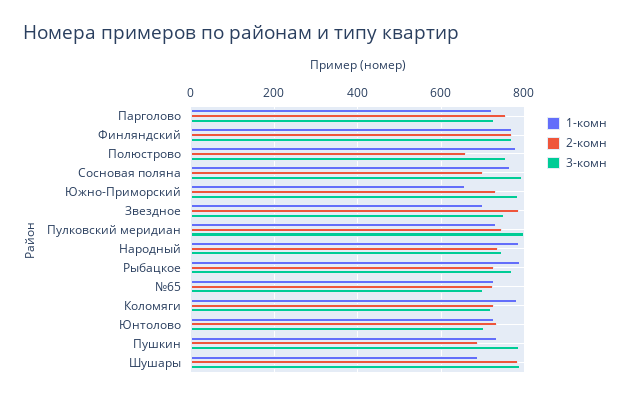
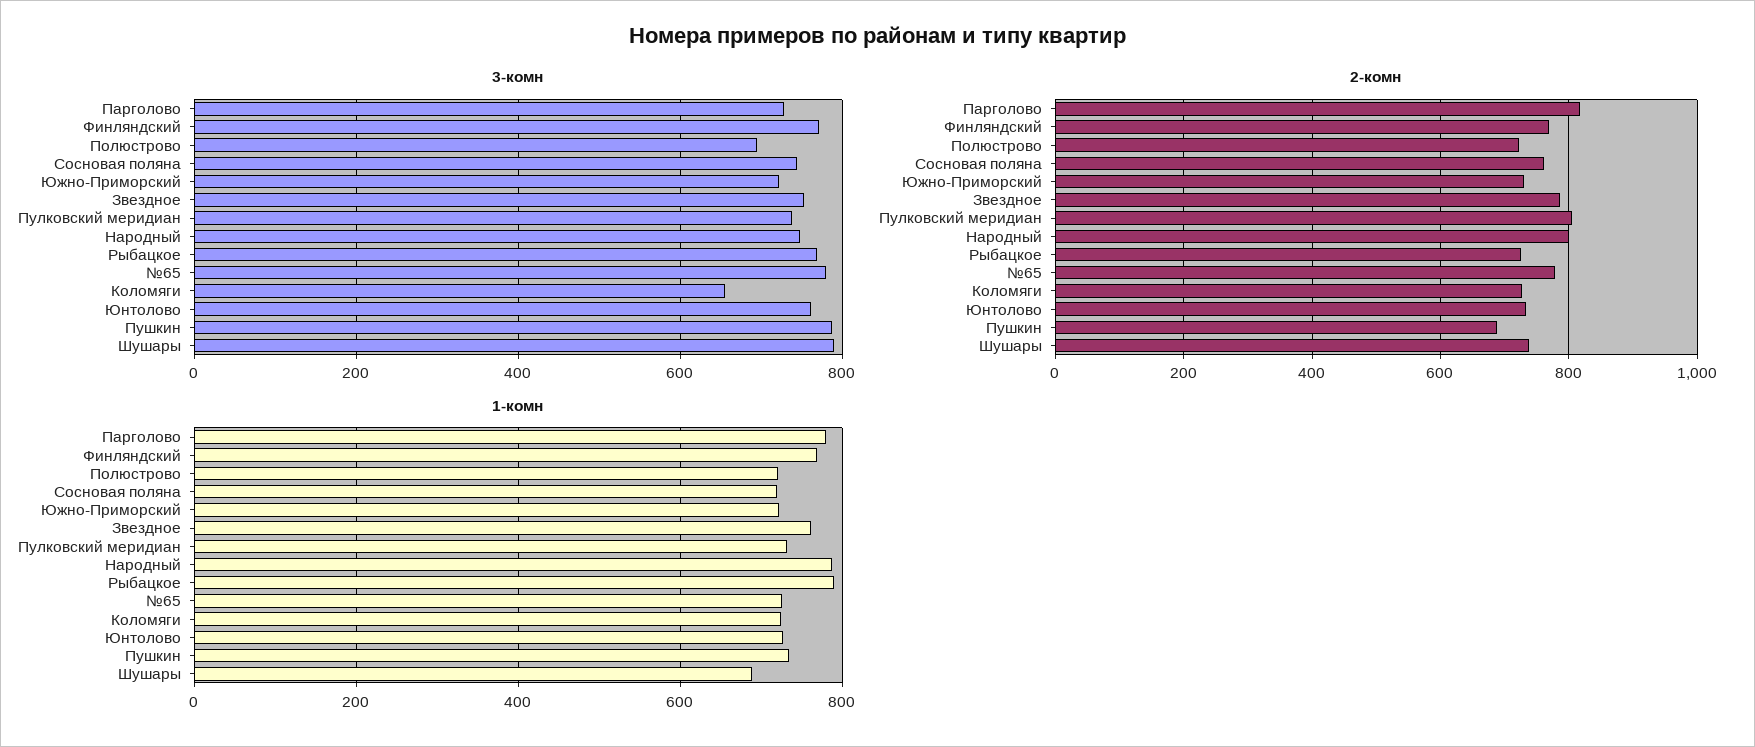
1-комн, Парголово: 720 -> 780
2-комн, Парголово: 760 -> 820
1-комн, Полюстрово: 780 -> 720
2-комн, Полюстрово: 660 -> 720
3-комн, Полюстрово: 760 -> 700
1-комн, Сосновая поляна: 760 -> 720
2-комн, Сосновая поляна: 700 -> 760
3-комн, Сосновая поляна: 800 -> 740
1-комн, Южно-Приморский: 660 -> 720
3-комн, Южно-Приморский: 780 -> 720
1-комн, Звездное: 700 -> 760
2-комн, Пулковский меридиан: 740 -> 800
3-комн, Пулковский меридиан: 800 -> 740
2-комн, Народный: 740 -> 800
2-комн, №65: 720 -> 780
3-комн, №65: 700 -> 780
1-комн, Коломяги: 780 -> 720
3-комн, Коломяги: 720 -> 660
3-комн, Юнтолово: 700 -> 760
2-комн, Шушары: 780 -> 740

